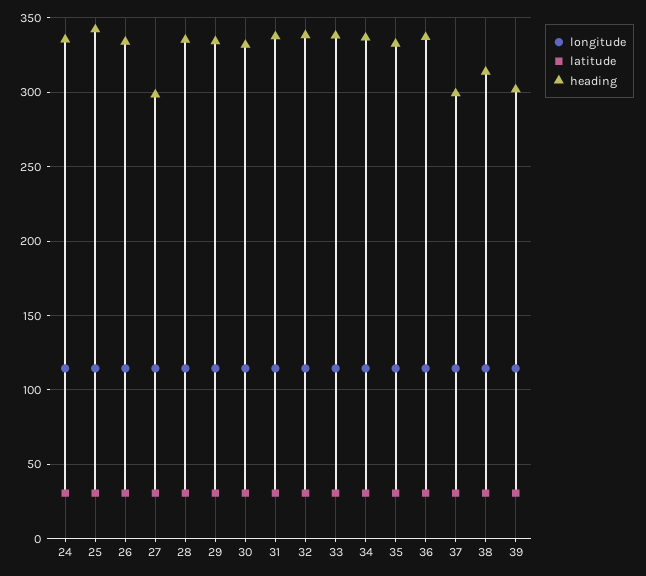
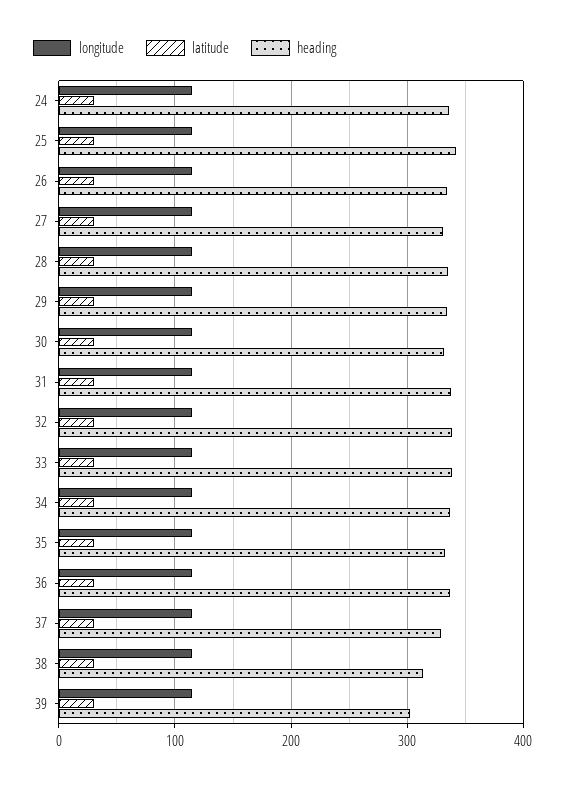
heading, 27: 300 -> 330
heading, 37: 300 -> 330

